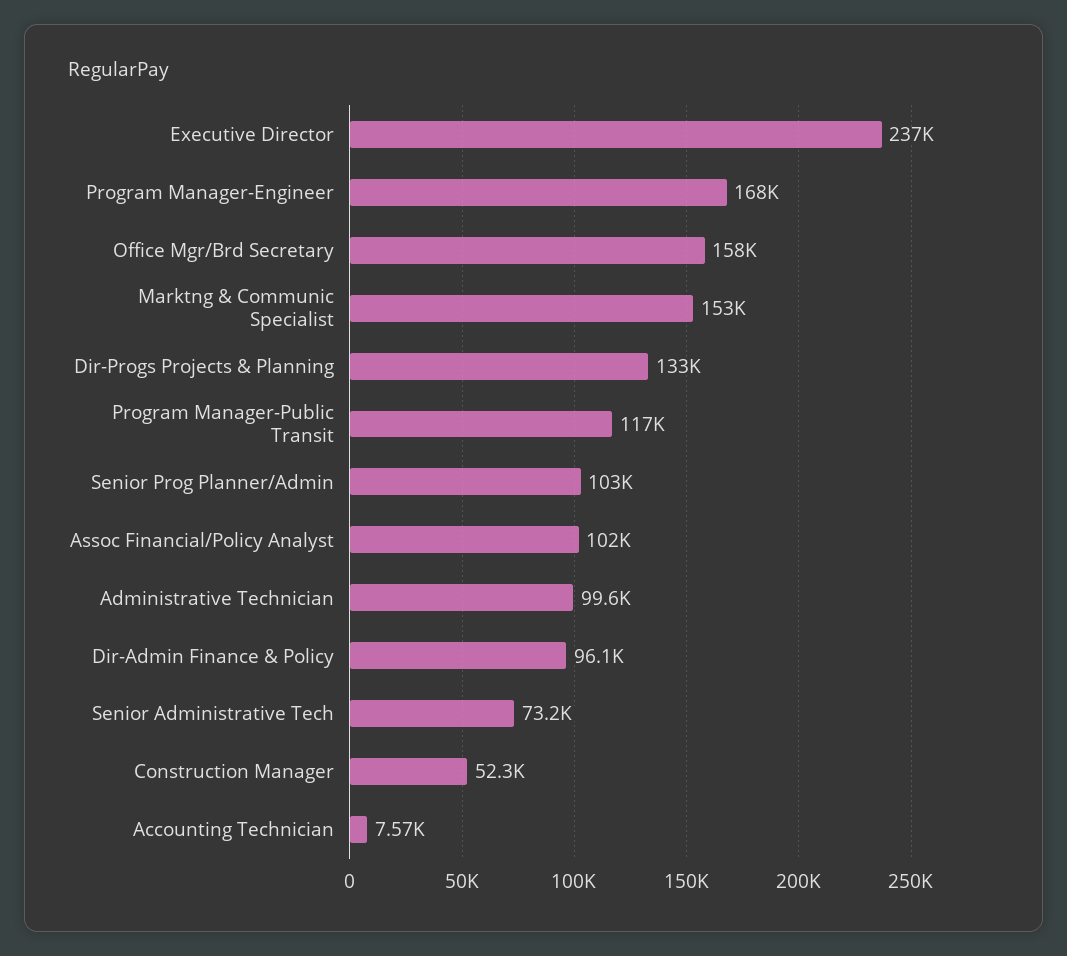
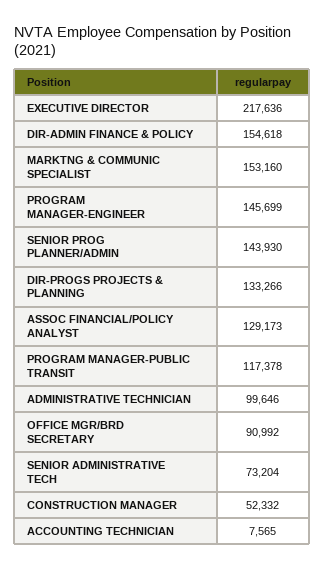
Executive Director: 237000 -> 217636
Program Manager-Engineer: 168000 -> 145699
Office Mgr/Brd Secretary: 158000 -> 90992
Senior Prog Planner/Admin: 103000 -> 143930
Assoc Financial/Policy Analyst: 102000 -> 129173
Dir-Admin Finance & Policy: 96100 -> 154618

